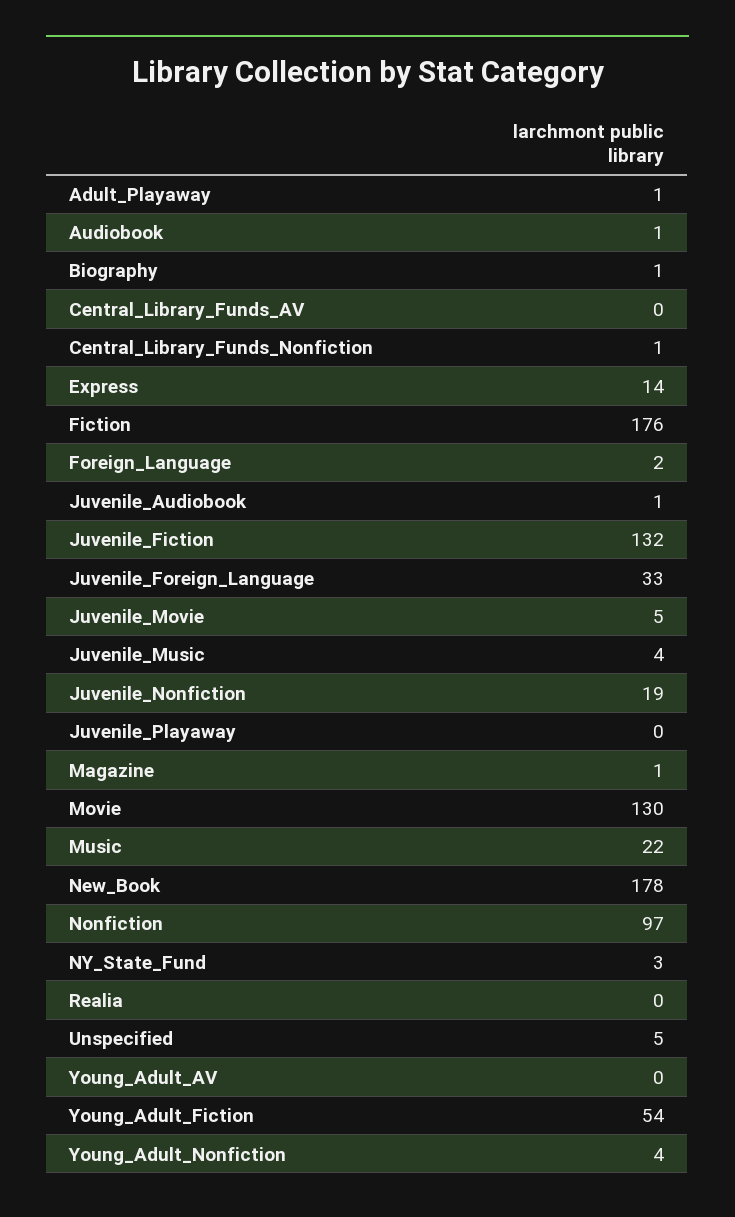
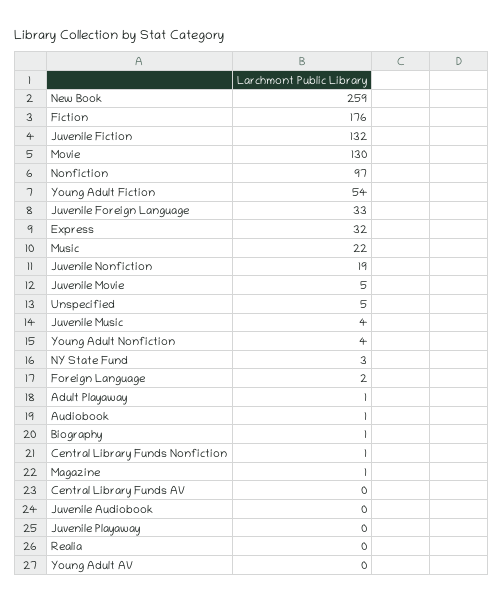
Express: 14 -> 32
Juvenile_Audiobook: 1 -> 0
New_Book: 178 -> 259

